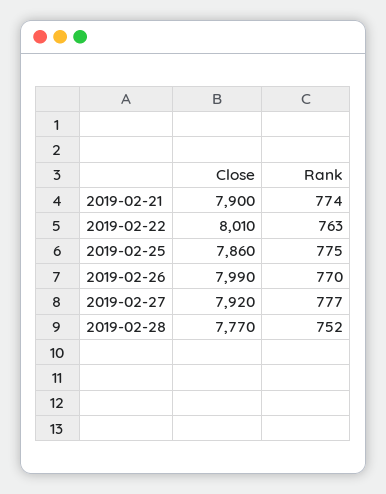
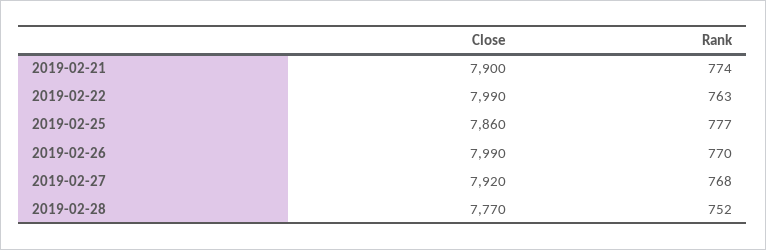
Close, 2019-02-22: 8010 -> 7990
Rank, 2019-02-25: 775 -> 777
Rank, 2019-02-27: 777 -> 768

